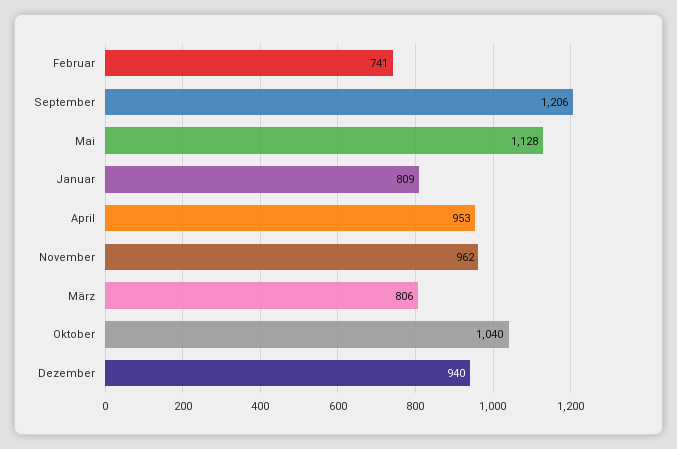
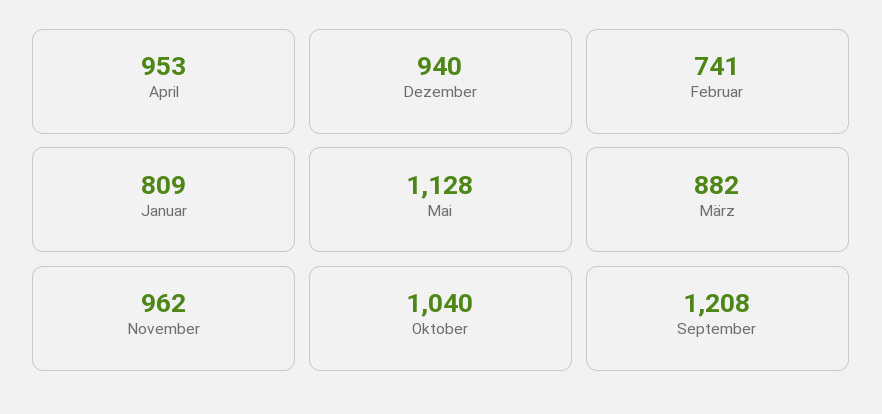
September: 1206 -> 1208
März: 806 -> 882

